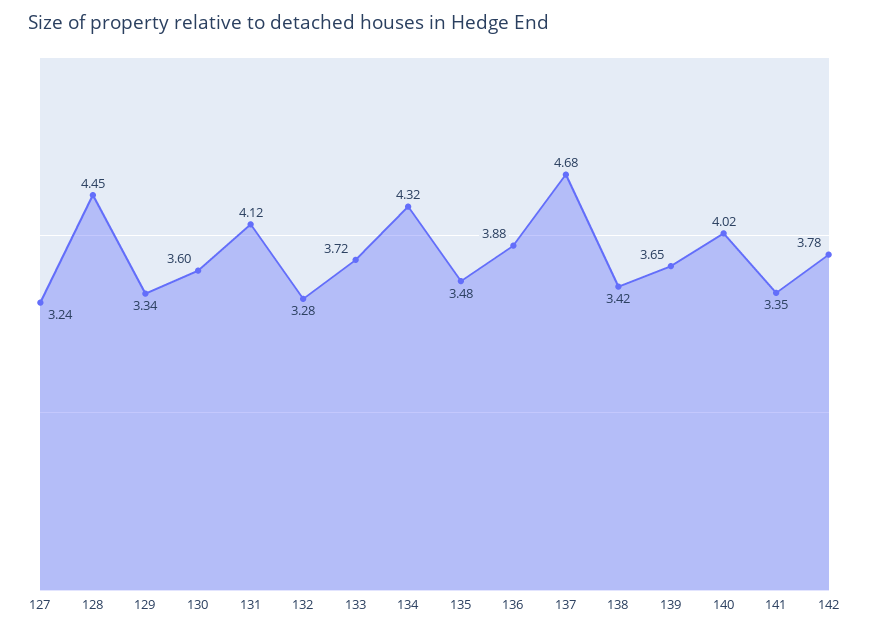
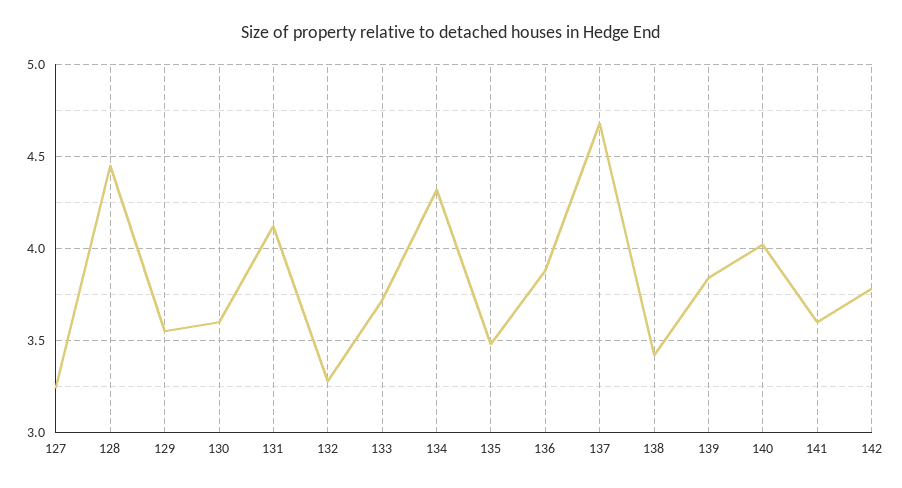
129: 3.34 -> 3.55
139: 3.65 -> 3.85
141: 3.35 -> 3.6

